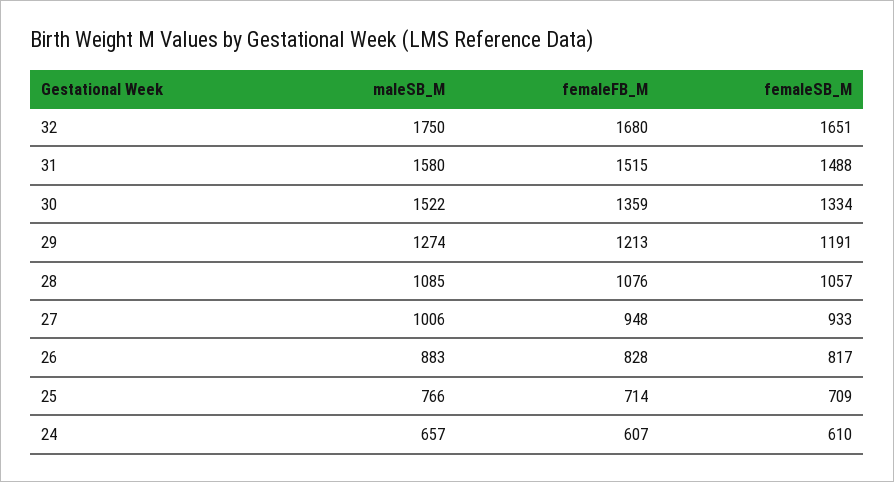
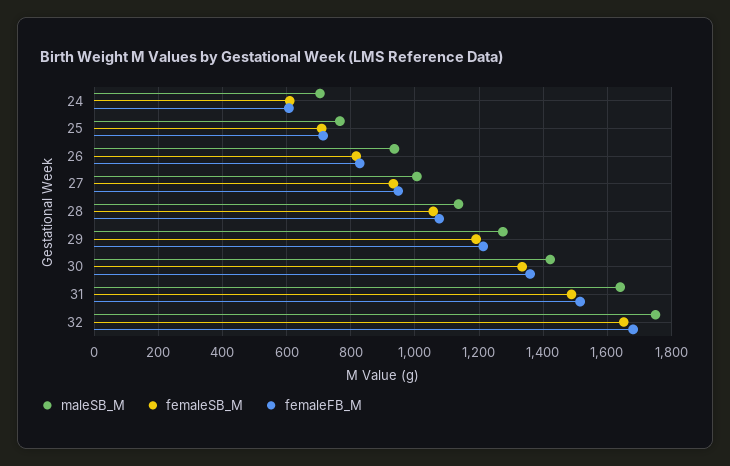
maleSB_M, 31: 1580 -> 1640
maleSB_M, 30: 1522 -> 1420
maleSB_M, 28: 1085 -> 1140
maleSB_M, 26: 883 -> 940
maleSB_M, 24: 657 -> 700

